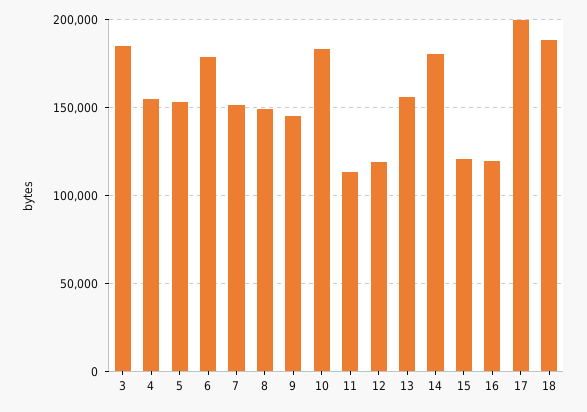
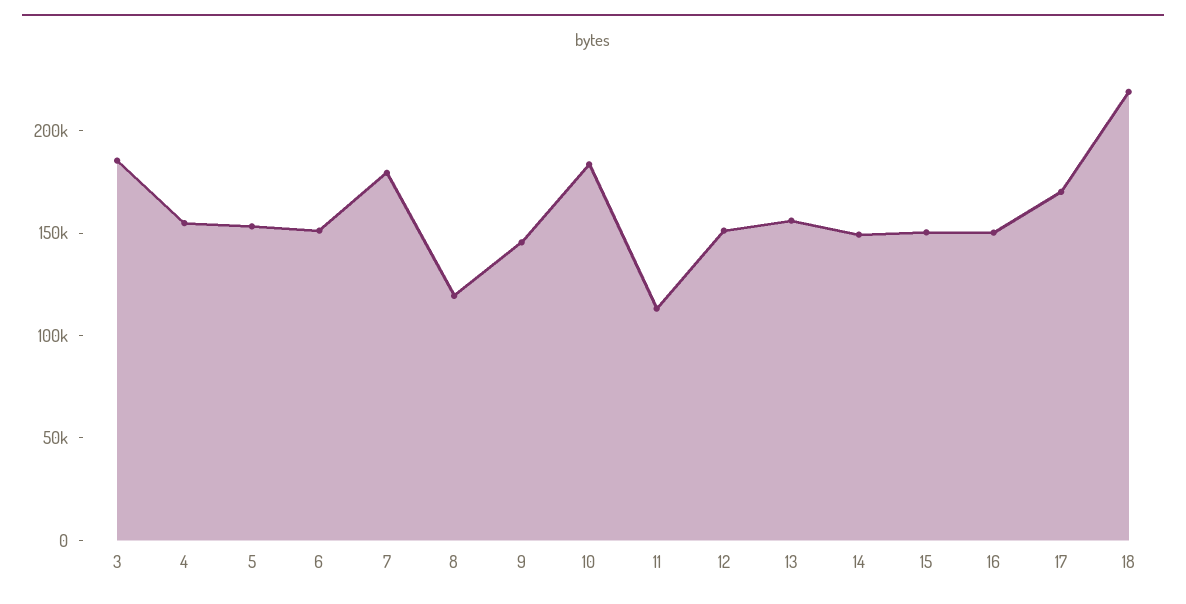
6: 180000 -> 150000
7: 150000 -> 180000
8: 150000 -> 120000
12: 120000 -> 150000
14: 180000 -> 150000
15: 120000 -> 150000
16: 120000 -> 150000
17: 200000 -> 170000
18: 190000 -> 220000

